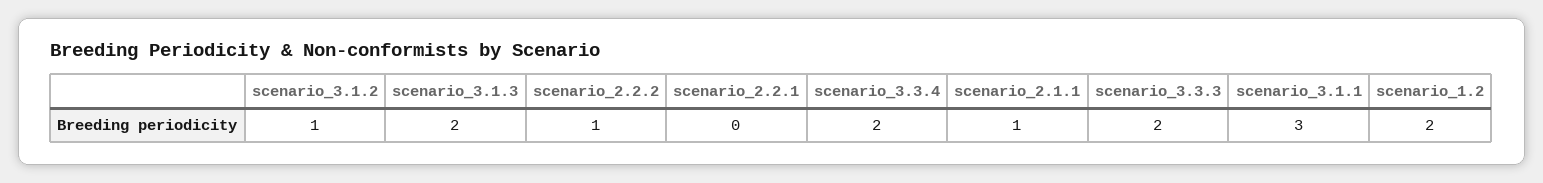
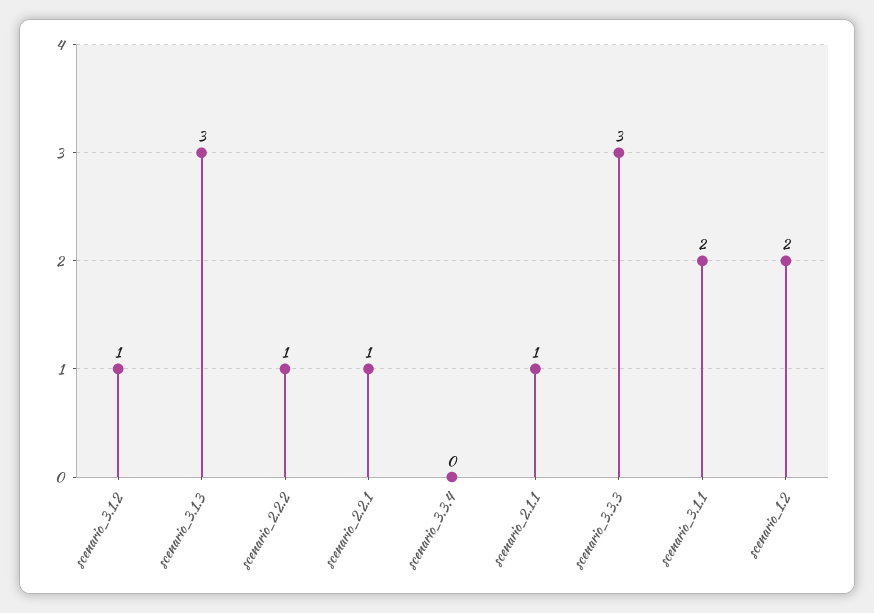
scenario_3.1.3: 2 -> 3
scenario_2.2.1: 0 -> 1
scenario_3.3.4: 2 -> 0
scenario_3.3.3: 2 -> 3
scenario_3.1.1: 3 -> 2

